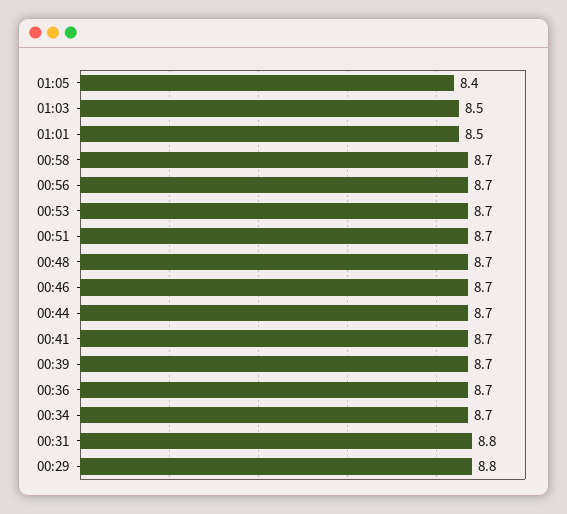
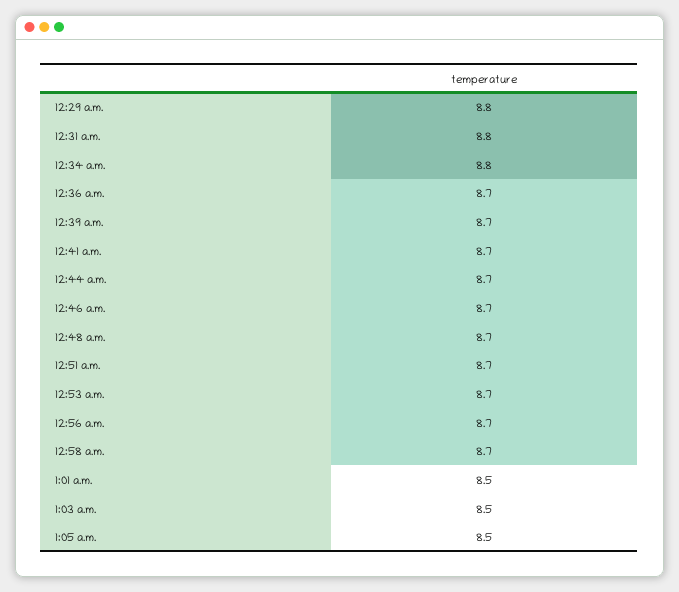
01:05: 8.4 -> 8.5
00:34: 8.7 -> 8.8

